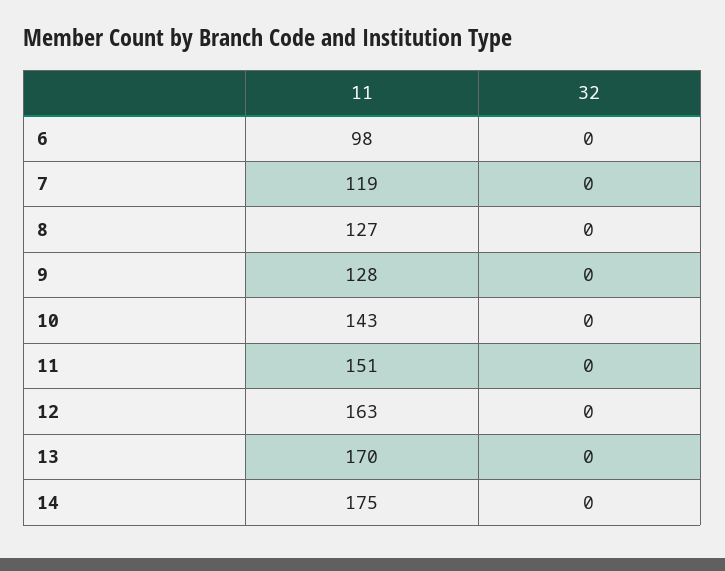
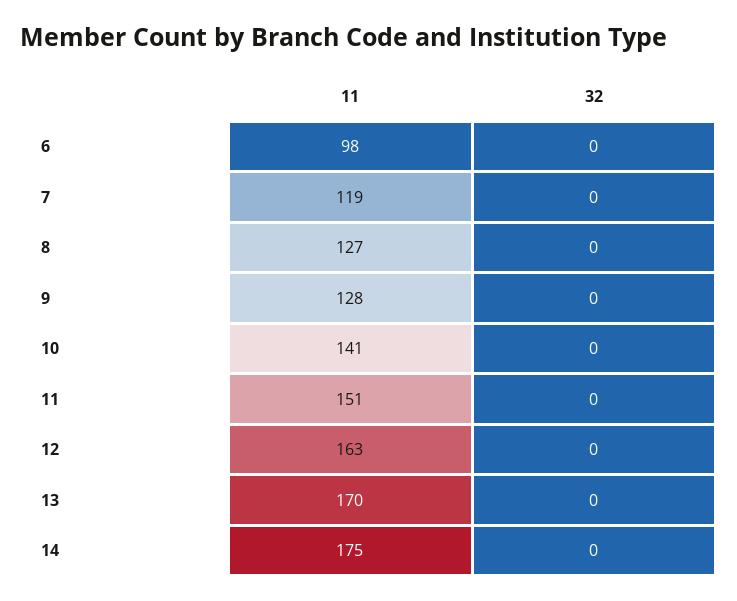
11, 10: 143 -> 141

